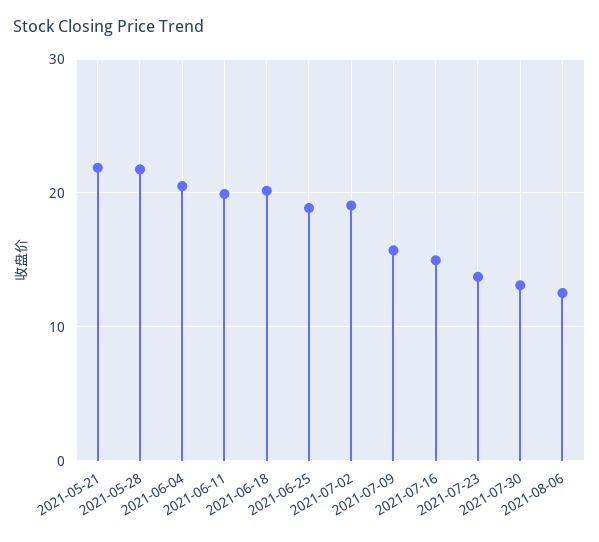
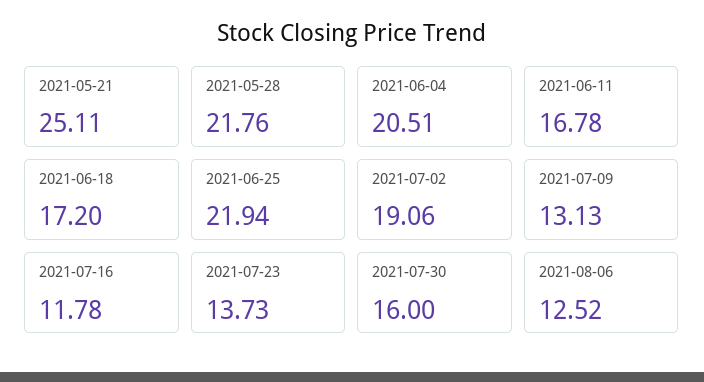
2021-05-21: 22 -> 25.11
2021-06-11: 20 -> 16.78
2021-06-18: 20 -> 17.2
2021-06-25: 19 -> 21.94
2021-07-09: 16 -> 13.13
2021-07-16: 15 -> 11.78
2021-07-30: 13 -> 16

